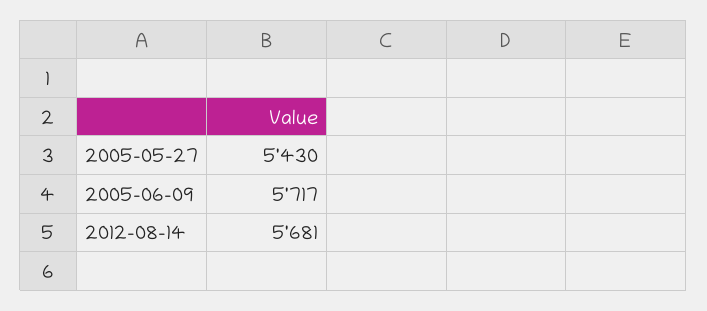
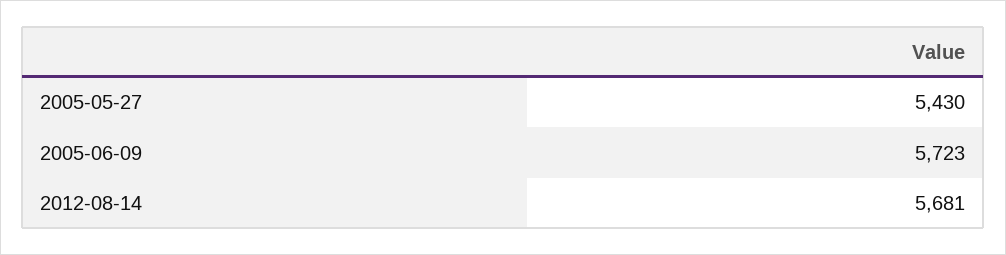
2005-06-09: 5717 -> 5723

